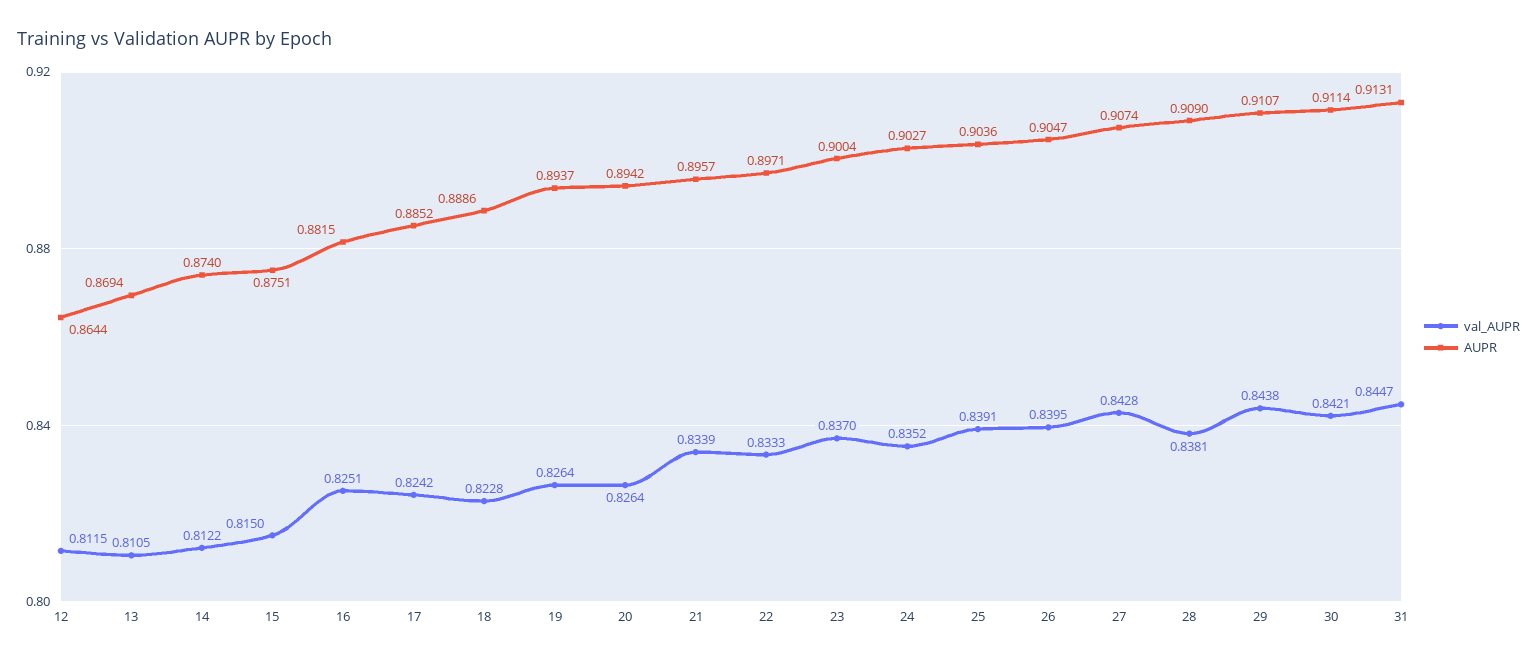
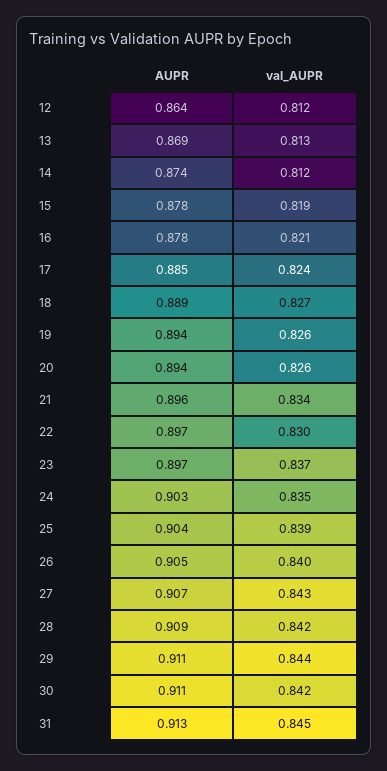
val_AUPR, 13: 0.8105 -> 0.813
val_AUPR, 15: 0.815 -> 0.819
AUPR, 15: 0.8751 -> 0.878
val_AUPR, 16: 0.8251 -> 0.821
AUPR, 16: 0.8815 -> 0.878
val_AUPR, 18: 0.8228 -> 0.827
val_AUPR, 22: 0.8333 -> 0.83
AUPR, 23: 0.9004 -> 0.897
val_AUPR, 28: 0.8381 -> 0.842

